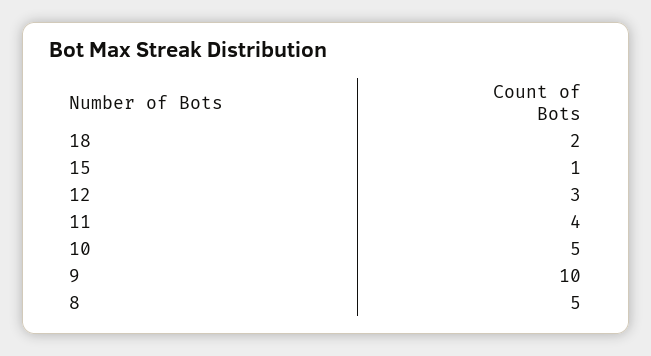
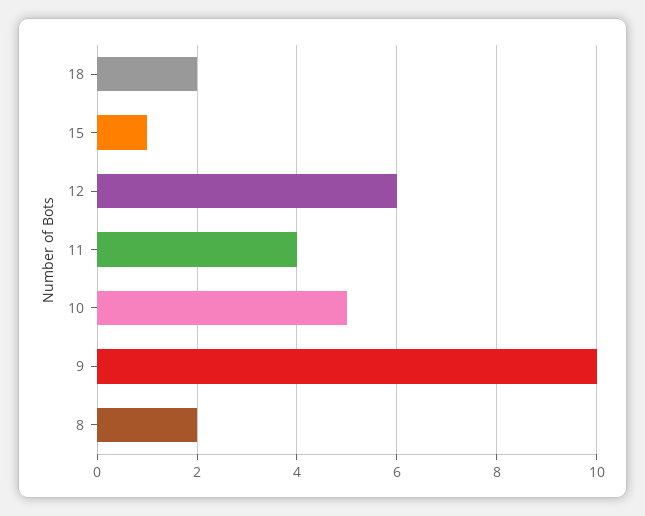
12: 3 -> 6
8: 5 -> 2

